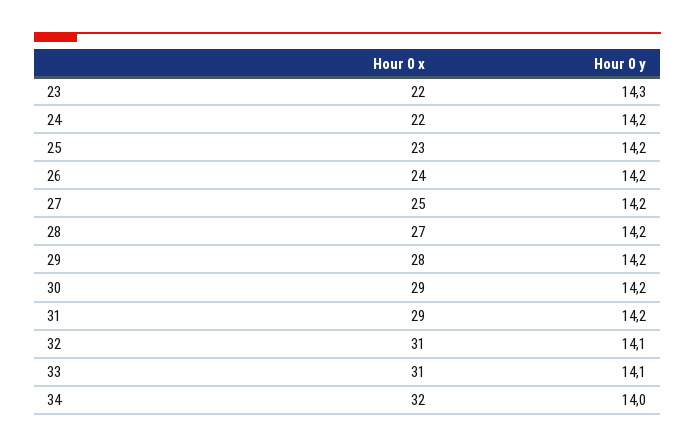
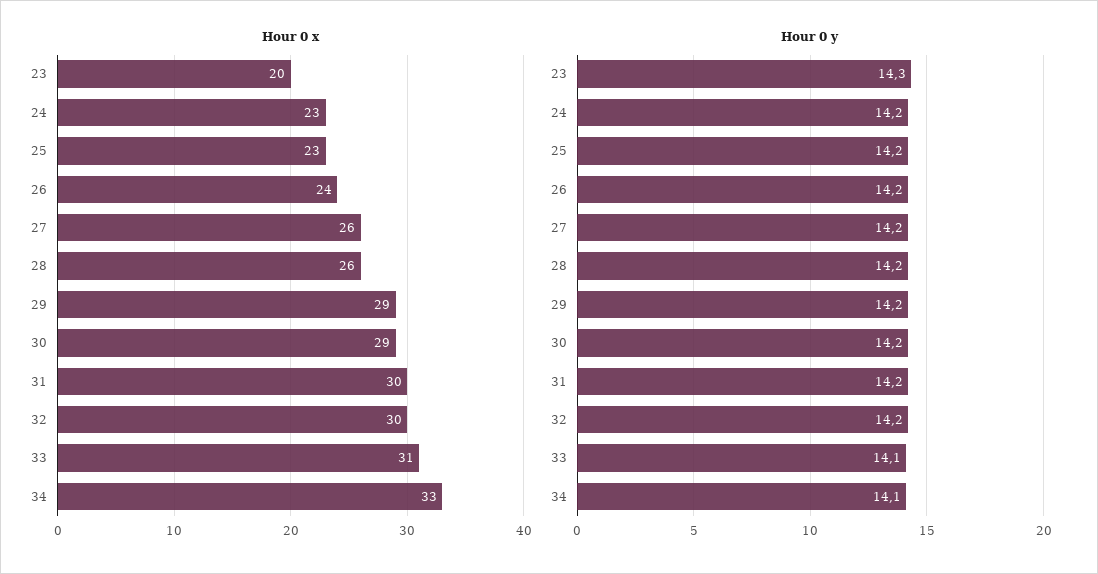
Hour 0 x, 23: 22 -> 20
Hour 0 x, 24: 22 -> 23
Hour 0 x, 27: 25 -> 26
Hour 0 x, 28: 27 -> 26
Hour 0 x, 29: 28 -> 29
Hour 0 x, 31: 29 -> 30
Hour 0 x, 32: 31 -> 30
Hour 0 y, 32: 14.1 -> 14.2
Hour 0 x, 34: 32 -> 33
Hour 0 y, 34: 14 -> 14.1

